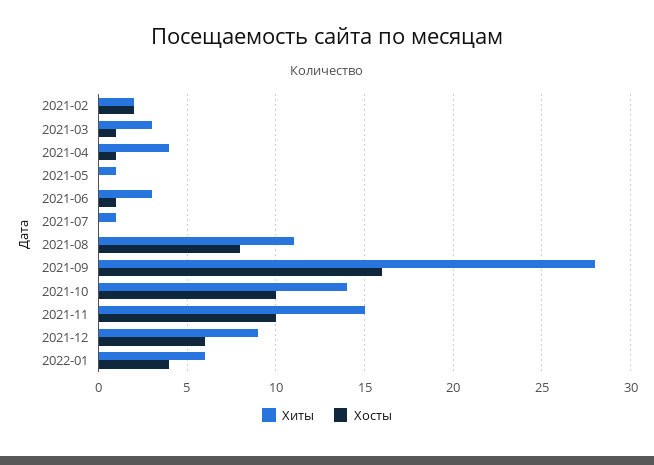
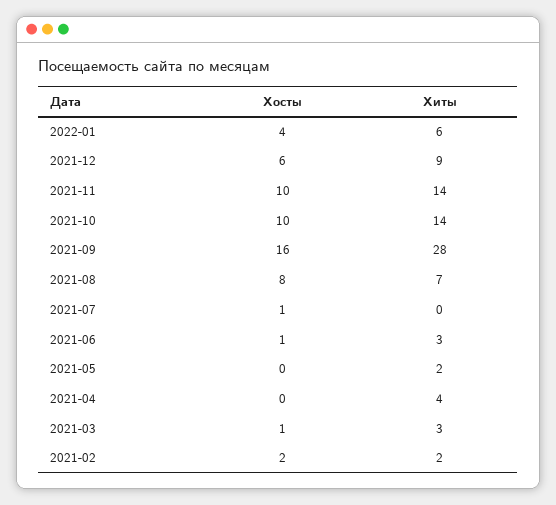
Хосты, 2021-04: 1 -> 0
Хиты, 2021-05: 1 -> 2
Хиты, 2021-07: 1 -> 0
Хосты, 2021-07: 0 -> 1
Хиты, 2021-08: 11 -> 7
Хиты, 2021-11: 15 -> 14

